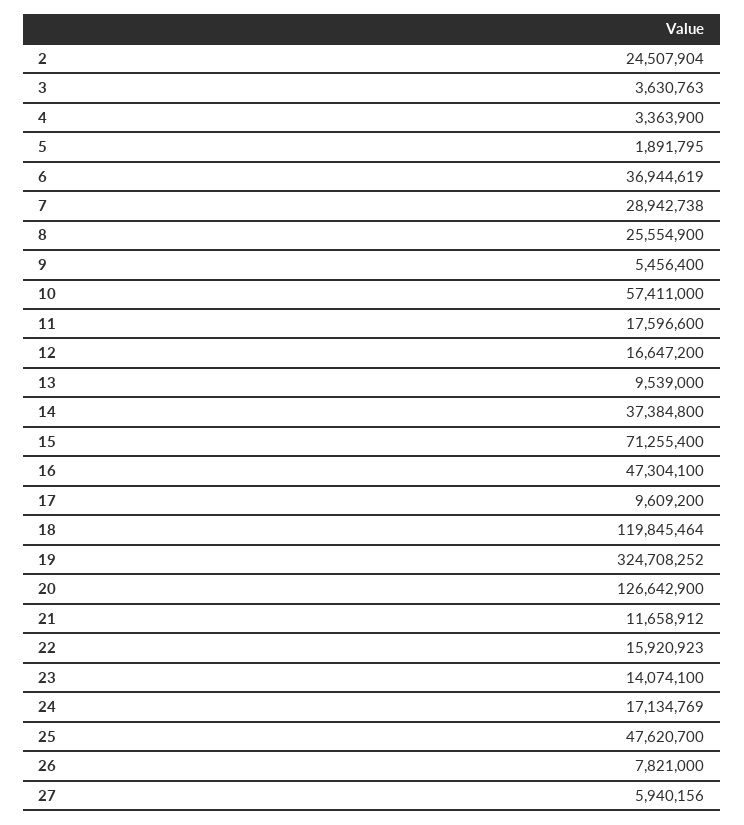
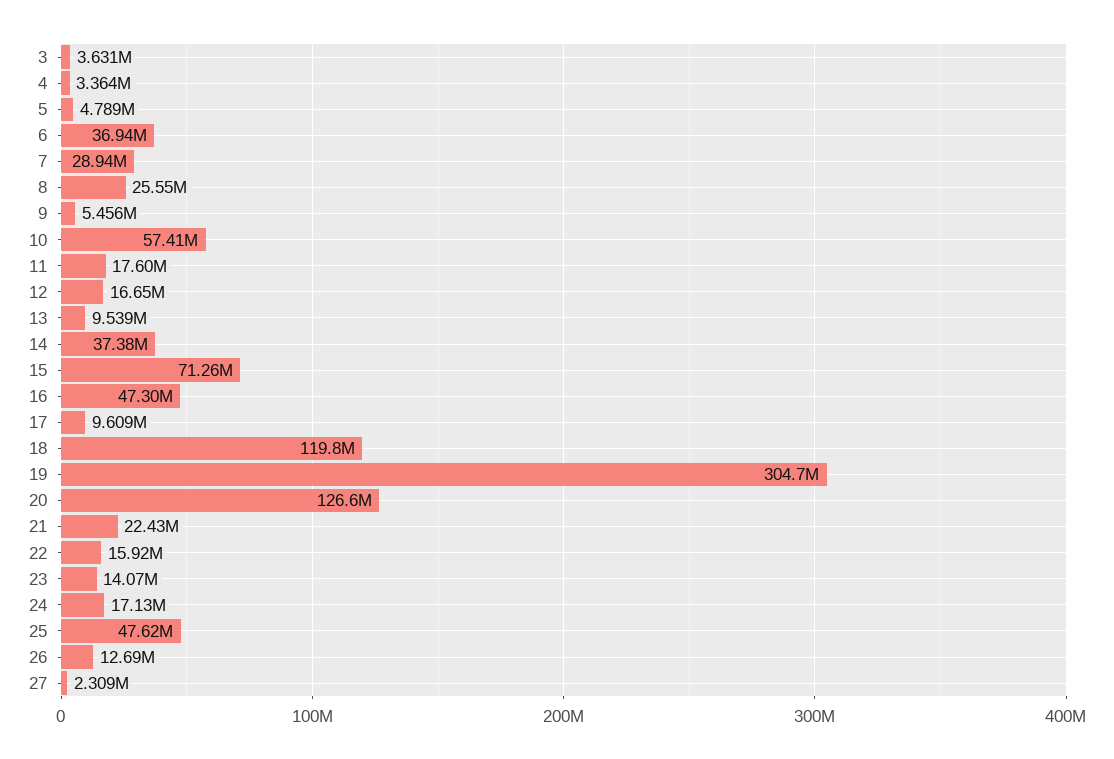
2: 24507904 -> none
5: 1891795 -> 4789000
19: 324708252 -> 304700000
21: 11658912 -> 22430000
26: 7821000 -> 12690000
27: 5940156 -> 2309000

